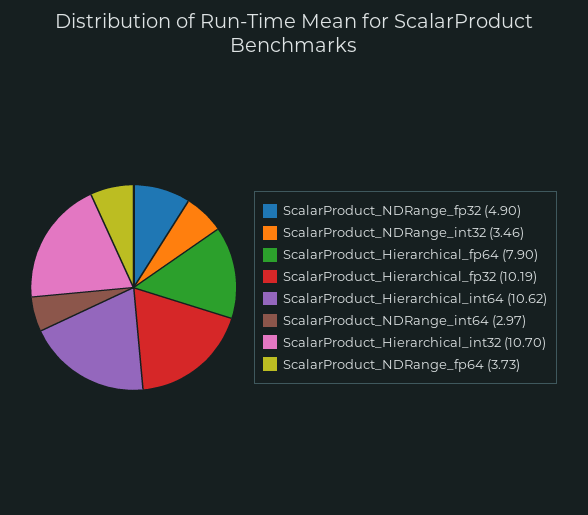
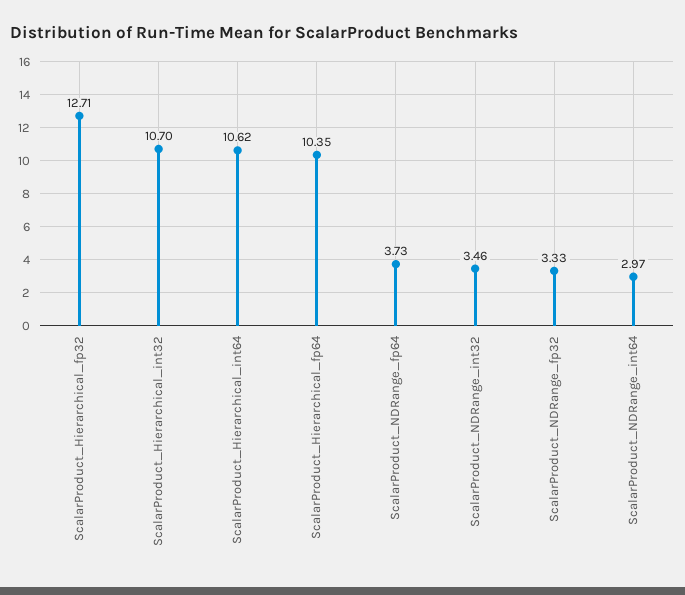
ScalarProduct_NDRange_fp32: 4.9 -> 3.33
ScalarProduct_Hierarchical_fp64: 7.9 -> 10.35
ScalarProduct_Hierarchical_fp32: 10.19 -> 12.71

